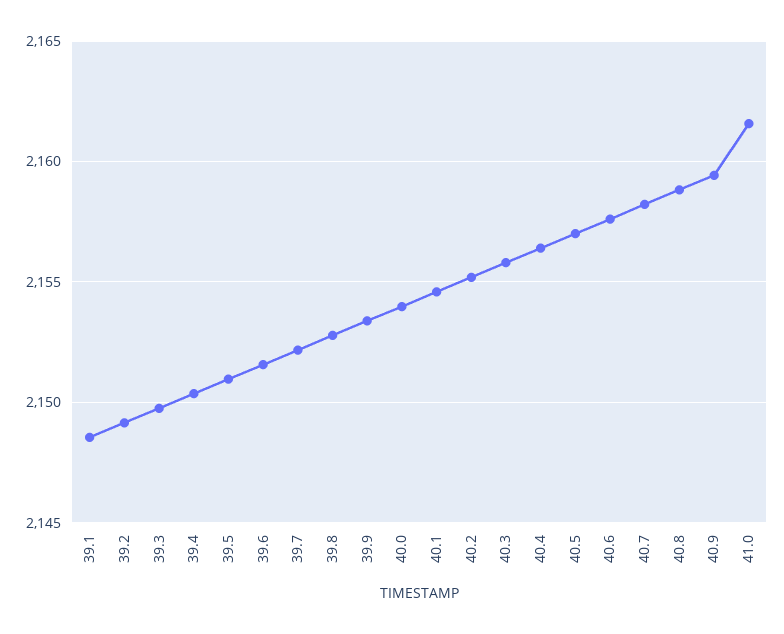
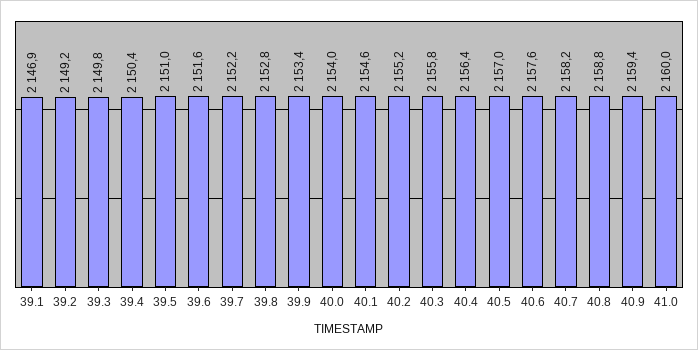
39.1: 2148.5 -> 2146.9
41.0: 2161.5 -> 2160

